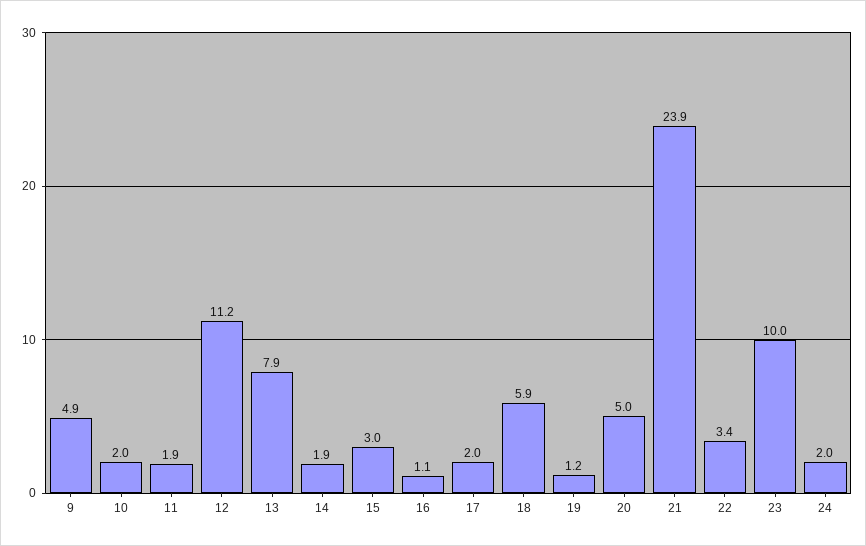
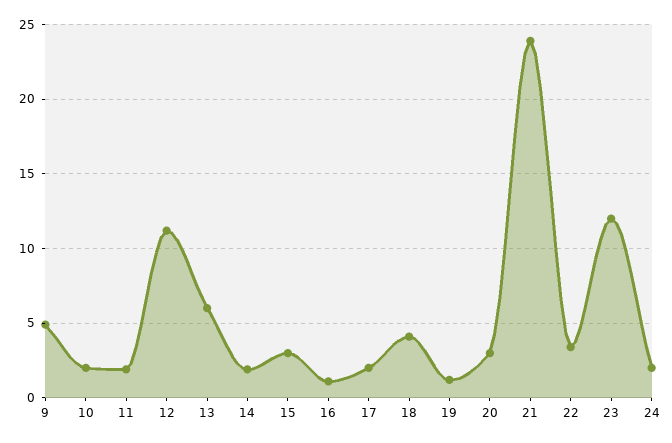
13: 7.9 -> 6
18: 5.9 -> 4
20: 5 -> 3
23: 10 -> 12

